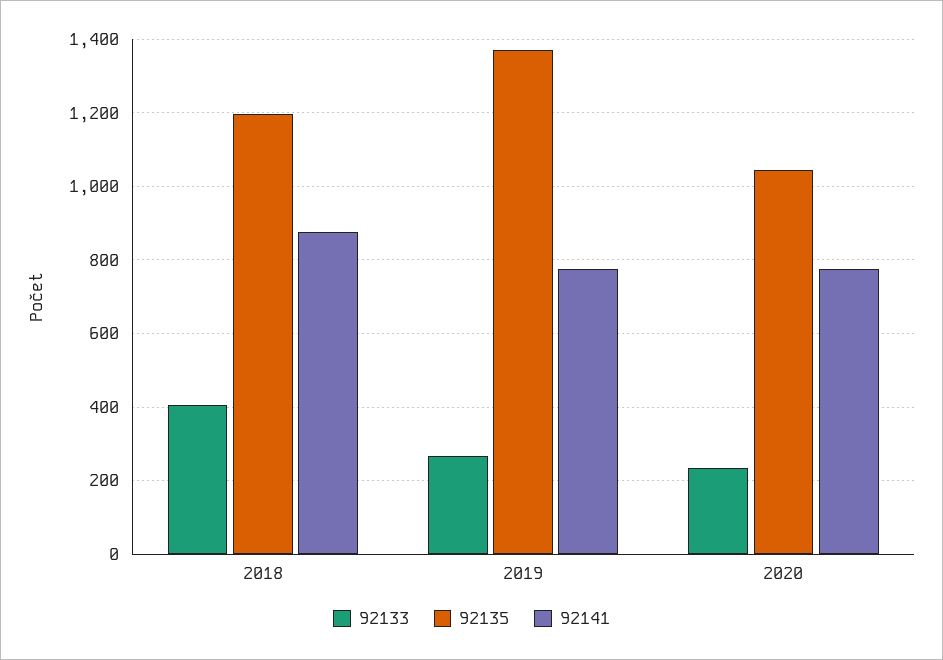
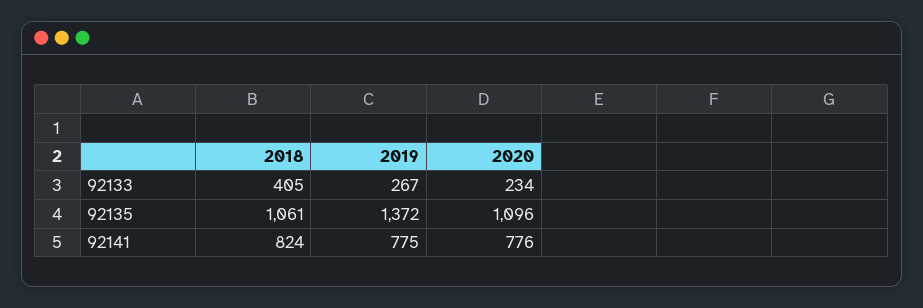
92135, 2018: 1200 -> 1061
92141, 2018: 880 -> 824
92135, 2020: 1040 -> 1096

